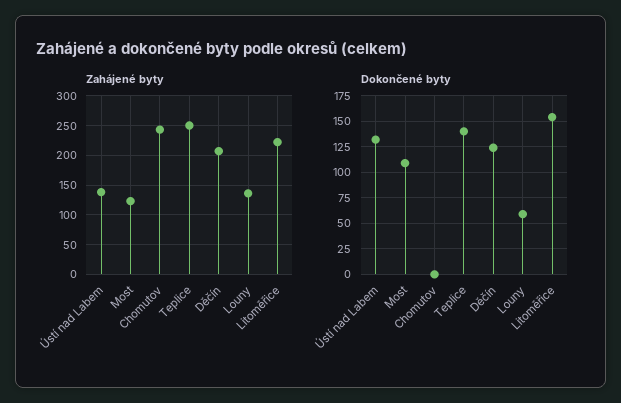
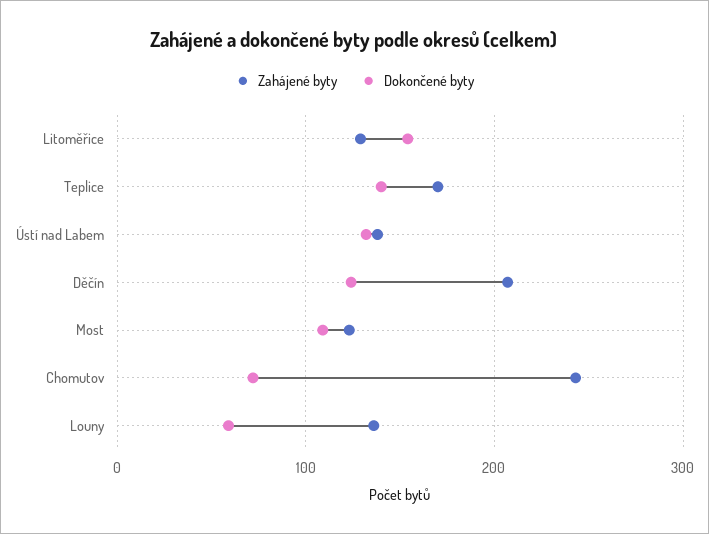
Zahájené byty, Teplice: 250 -> 170
Zahájené byty, Litoměřice: 225 -> 130
Dokončené byty, Chomutov: 0 -> 70

